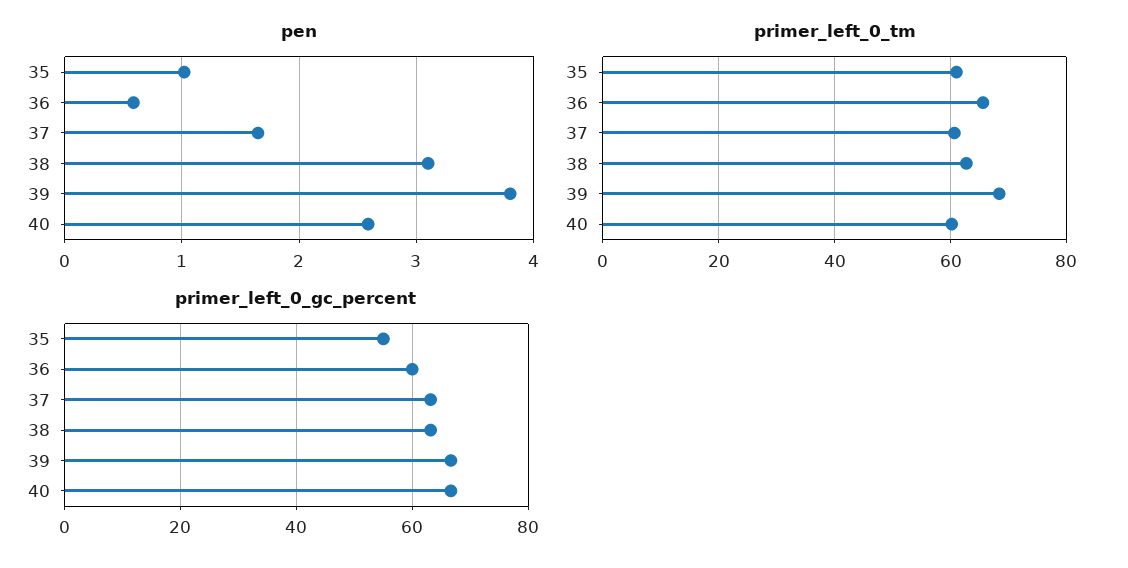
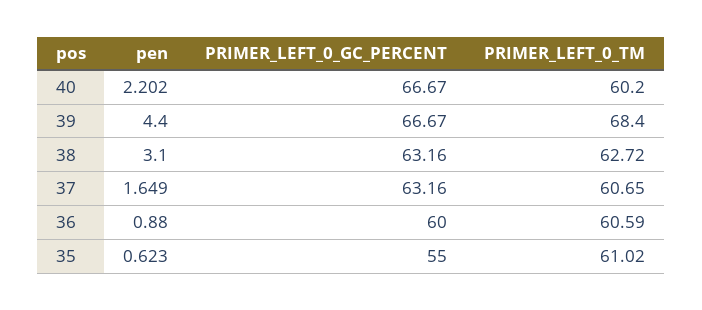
pen, 35: 1 -> 0.623
pen, 36: 0.6 -> 0.88
pen, 39: 3.8 -> 4.4
pen, 40: 2.6 -> 2.202
primer_left_0_tm, 36: 66 -> 60.59

